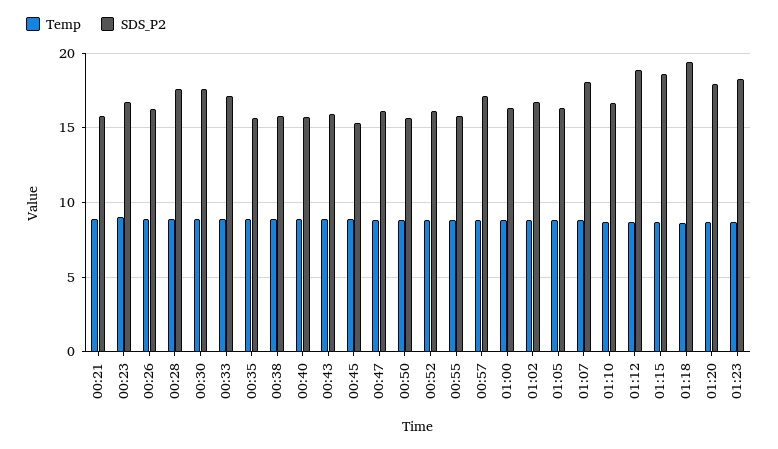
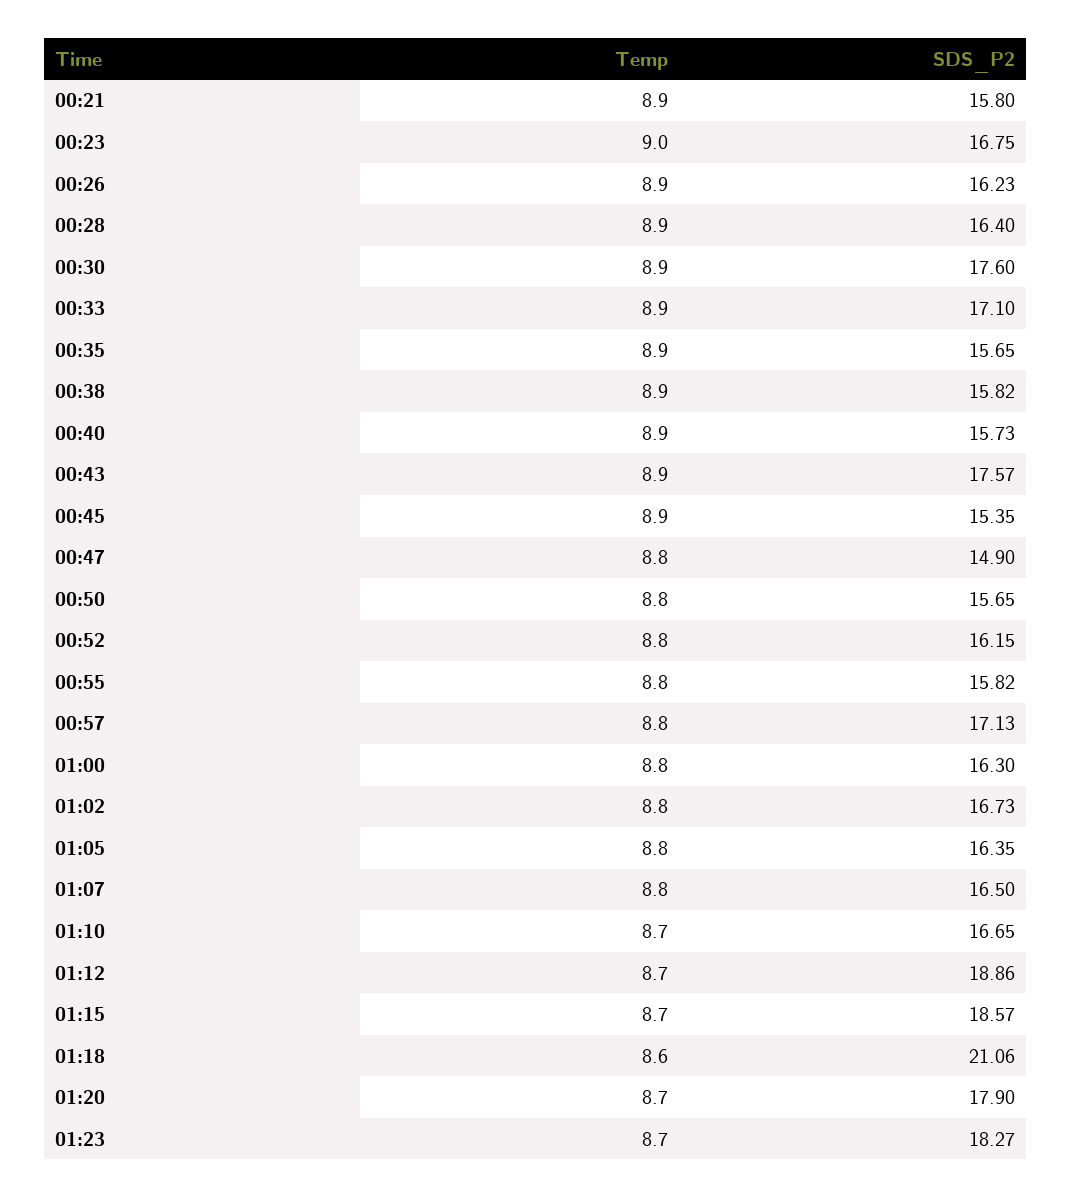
SDS_P2, 00:28: 17.5 -> 16.4
SDS_P2, 00:43: 16 -> 17.57
SDS_P2, 00:47: 16 -> 14.9
SDS_P2, 01:07: 18 -> 16.5
SDS_P2, 01:18: 19.5 -> 21.06

